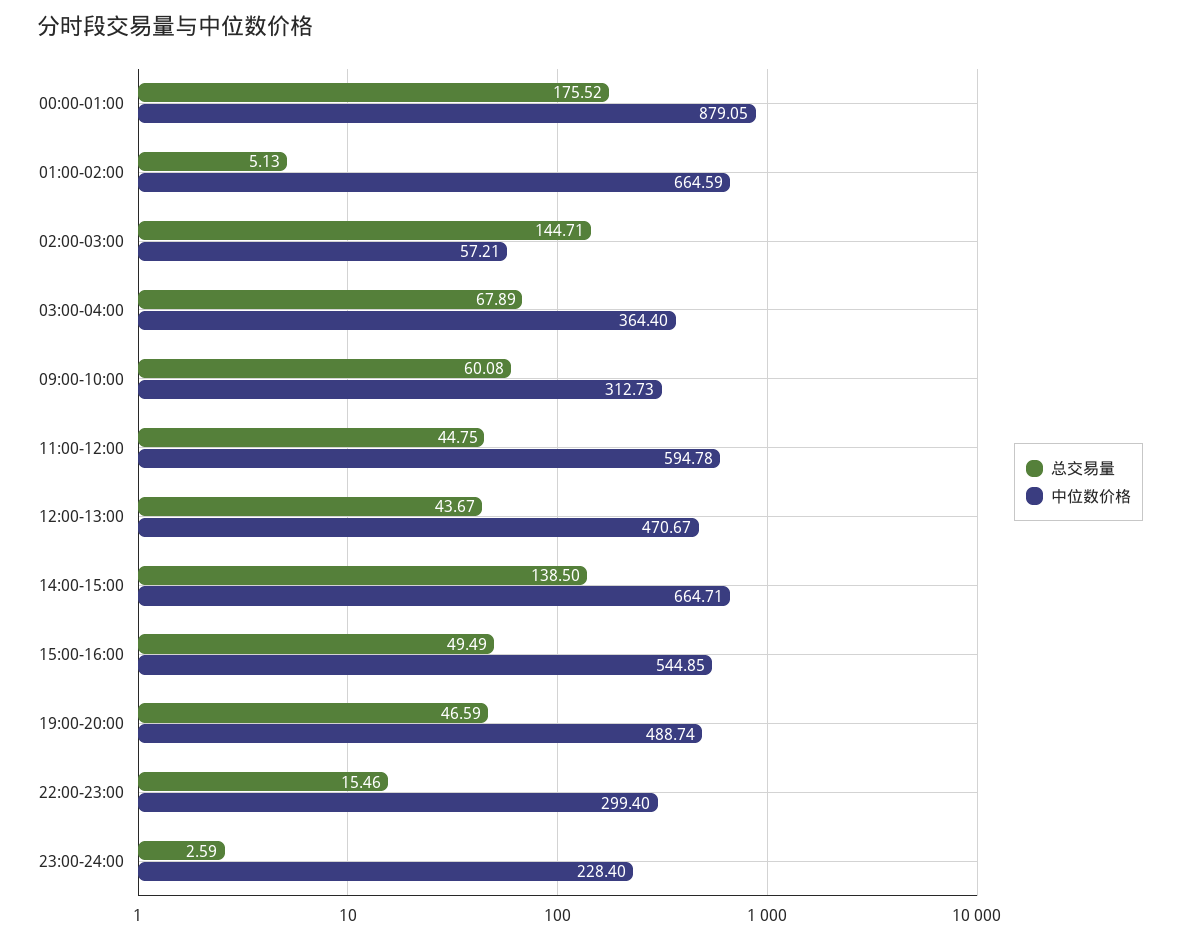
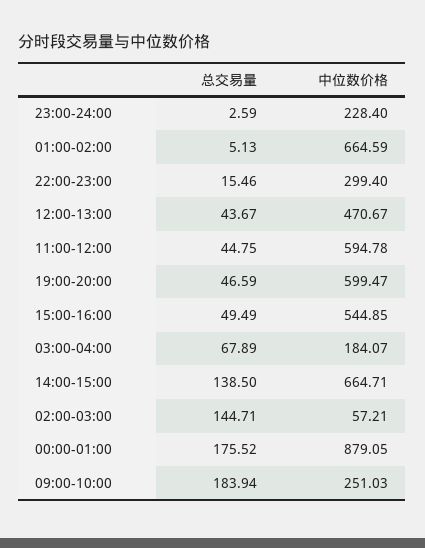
中位数价格, 03:00-04:00: 364.4 -> 184.07
总交易量, 09:00-10:00: 60.08 -> 183.94
中位数价格, 09:00-10:00: 312.73 -> 251.03
中位数价格, 19:00-20:00: 488.74 -> 599.47

